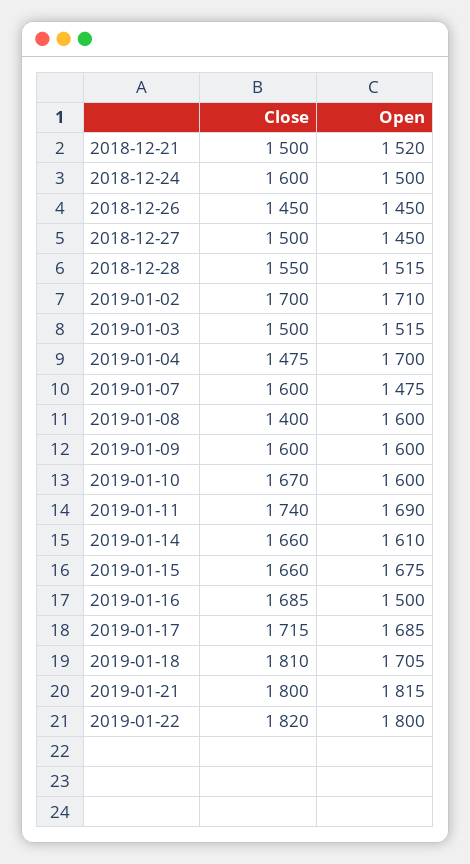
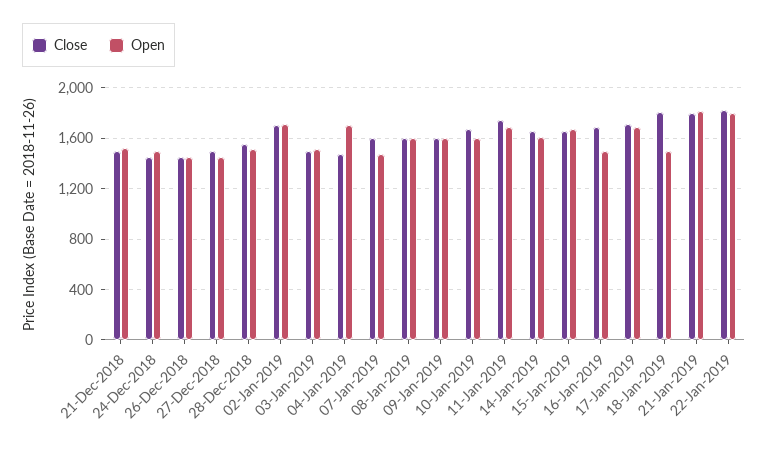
Close, 2018-12-24: 1600 -> 1450
Close, 2019-01-08: 1400 -> 1600
Open, 2019-01-18: 1705 -> 1500

